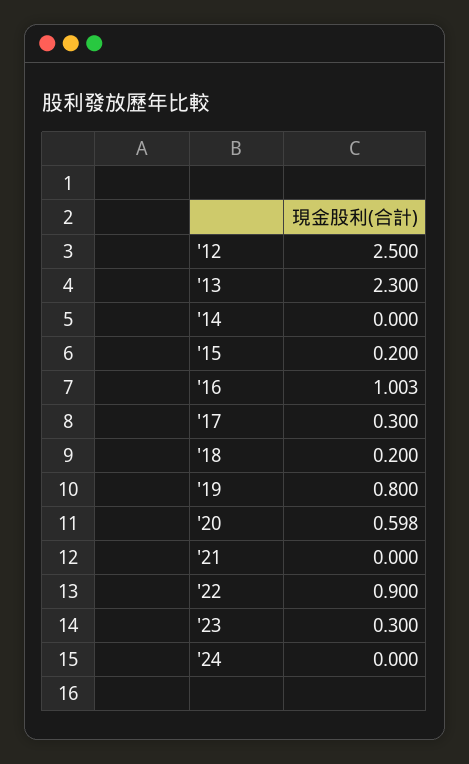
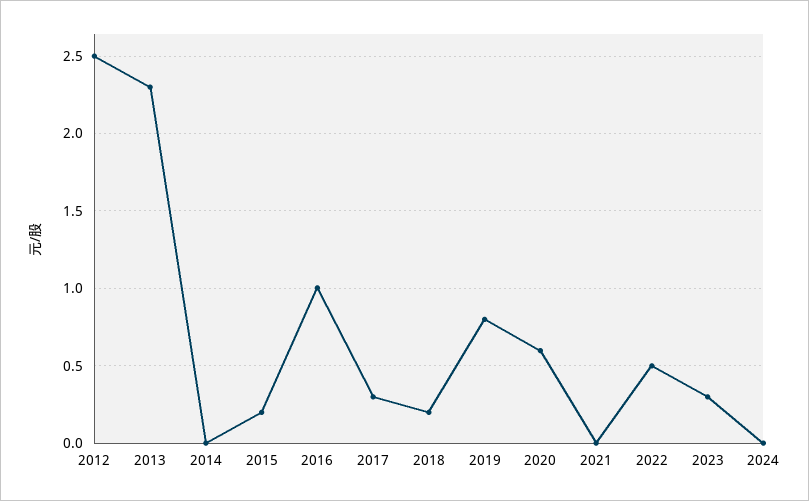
'22: 0.9 -> 0.5

